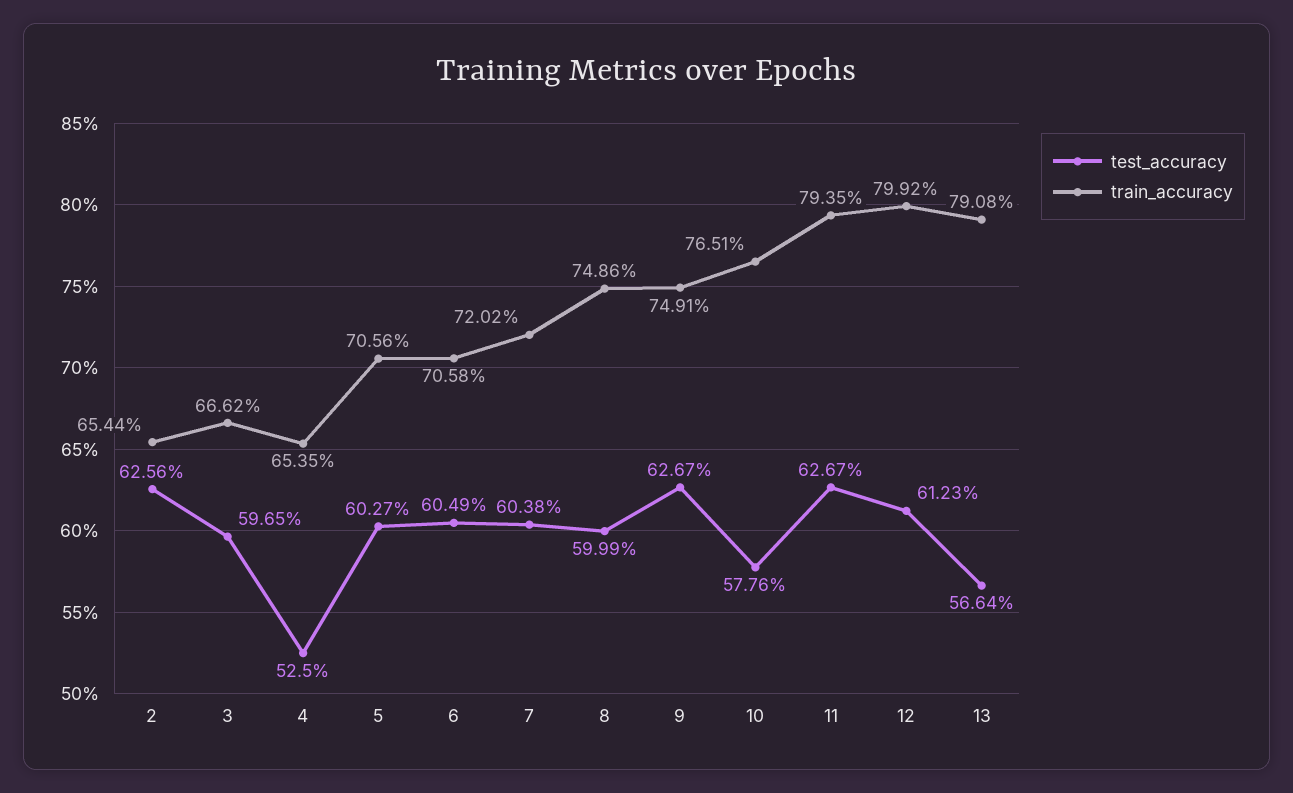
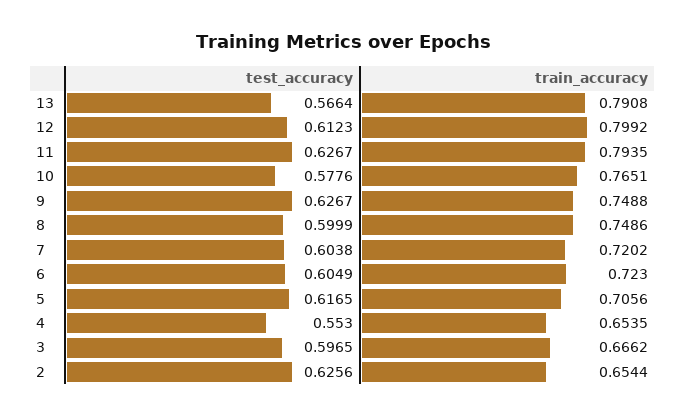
test_accuracy, 4: 0.525 -> 0.553
test_accuracy, 5: 0.6027 -> 0.6165
train_accuracy, 6: 0.7058 -> 0.723
train_accuracy, 9: 0.7491 -> 0.7488

